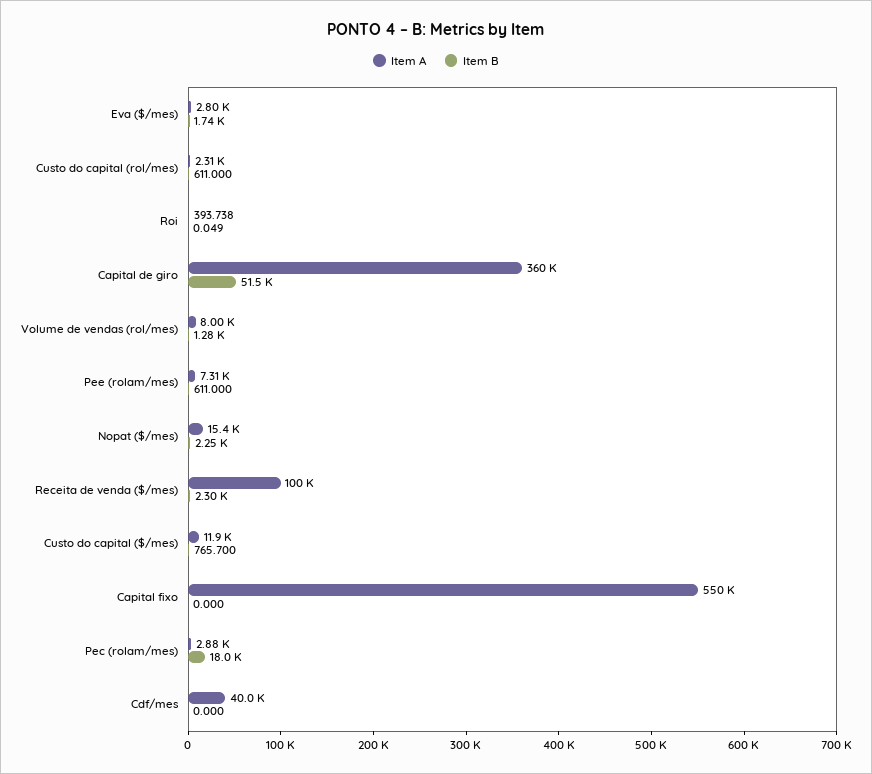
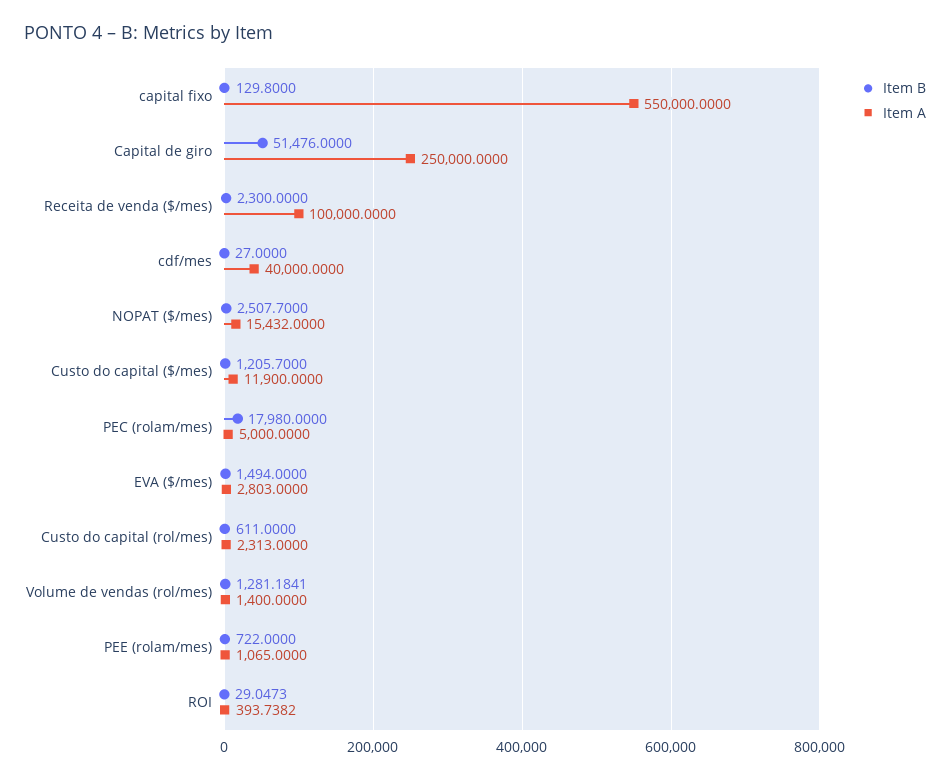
Item B, Eva ($/mes): 1740 -> 1494
Item B, Roi: 0.049 -> 29.0473
Item A, Capital de giro: 360000 -> 250000
Item A, Volume de vendas (rol/mes): 8000 -> 1400
Item A, Pee (rolam/mes): 7310 -> 1065
Item B, Pee (rolam/mes): 611 -> 722
Item B, Nopat ($/mes): 2250 -> 2507.7
Item B, Custo do capital ($/mes): 765.7 -> 1205.7
Item B, Capital fixo: 0 -> 129.8
Item A, Pec (rolam/mes): 2880 -> 5000
Item B, Cdf/mes: 0 -> 27

